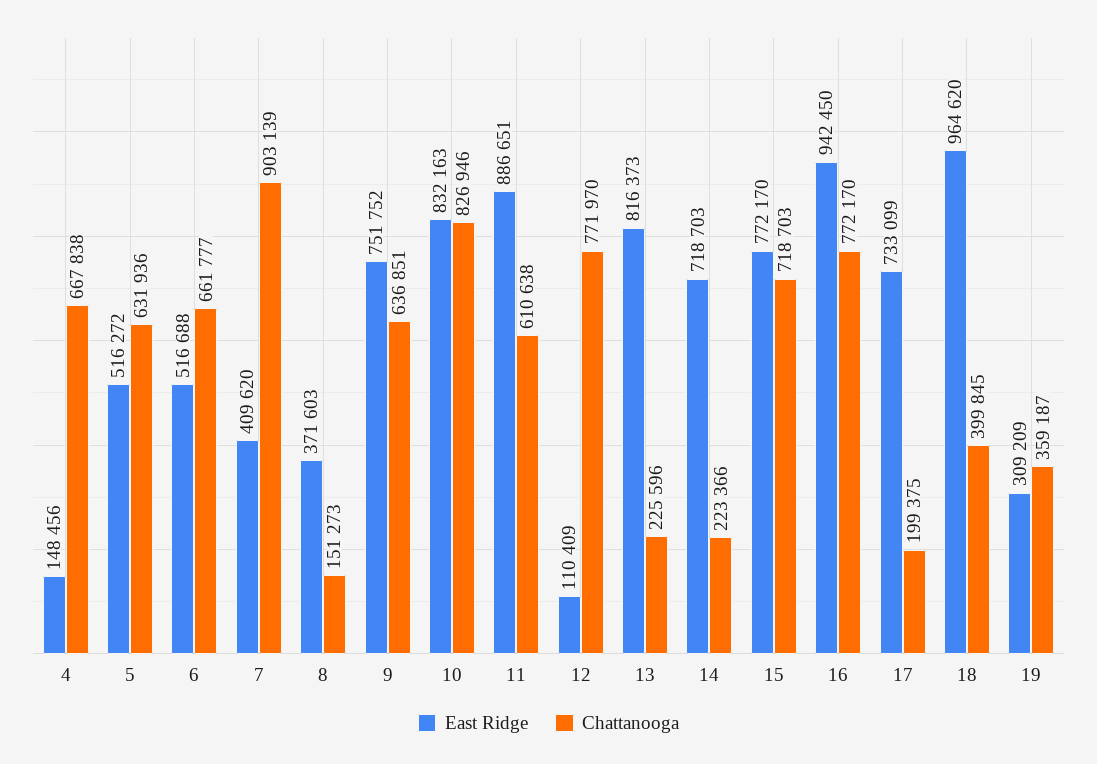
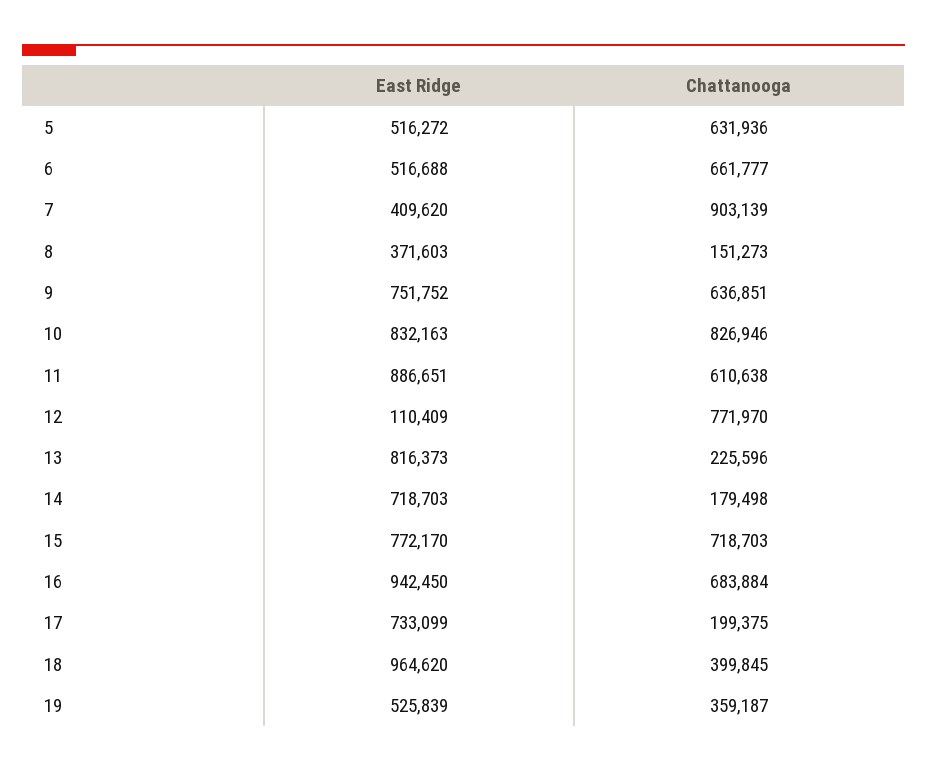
East Ridge, 4: 148456 -> none
Chattanooga, 4: 667838 -> none
Chattanooga, 14: 223366 -> 179498
Chattanooga, 16: 772170 -> 683884
East Ridge, 19: 309209 -> 525839

